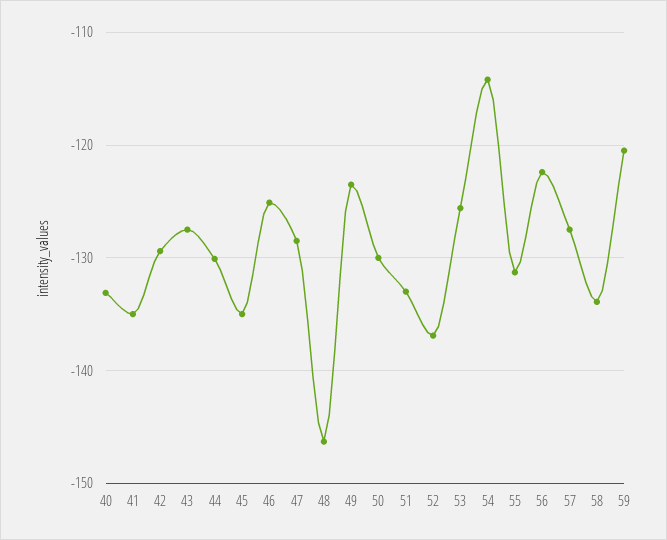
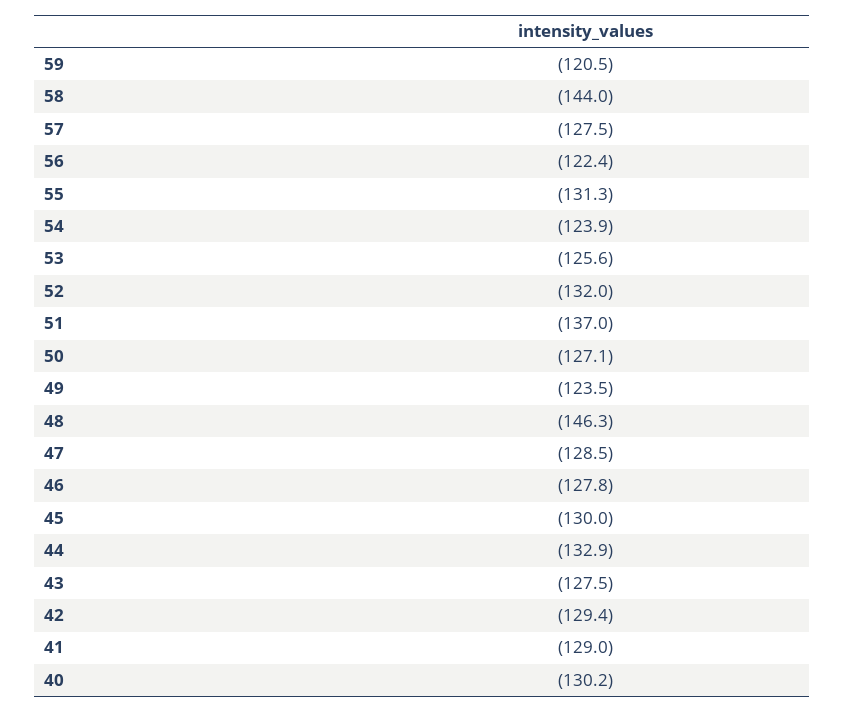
40: -133 -> -130.2
41: -135 -> -129
44: -130 -> -132.9
45: -135 -> -130
46: -125 -> -127.8
50: -130 -> -127.1
51: -133 -> -137
52: -137 -> -132
54: -114 -> -123.9
58: -134 -> -144

